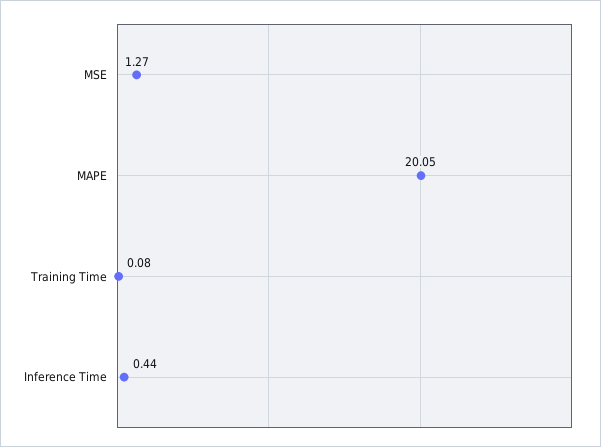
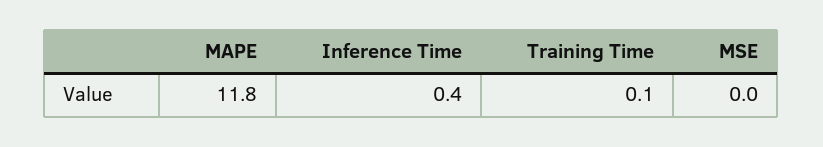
MSE: 1.27 -> 0
MAPE: 20.05 -> 11.8

